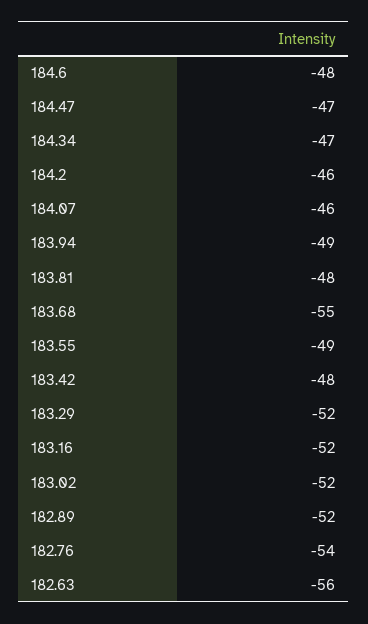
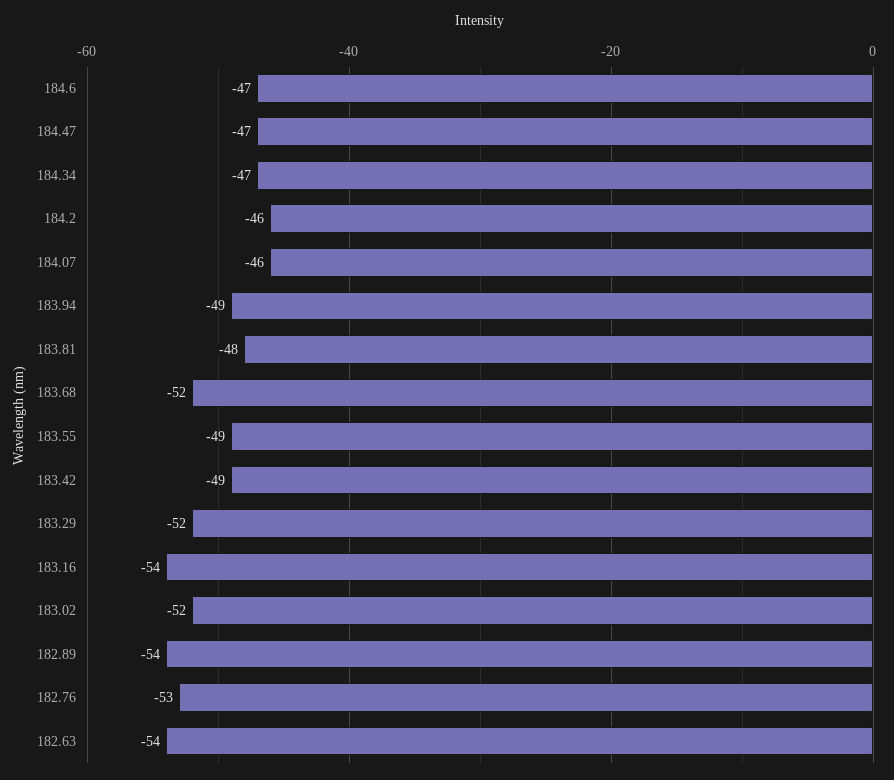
184.6: -48 -> -47
183.68: -55 -> -52
183.42: -48 -> -49
183.16: -52 -> -54
182.89: -52 -> -54
182.76: -54 -> -53
182.63: -56 -> -54

